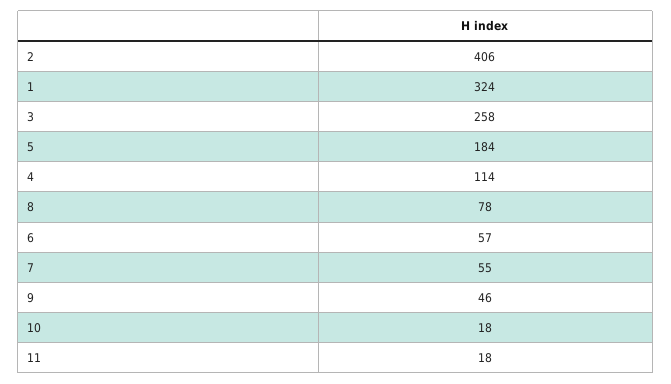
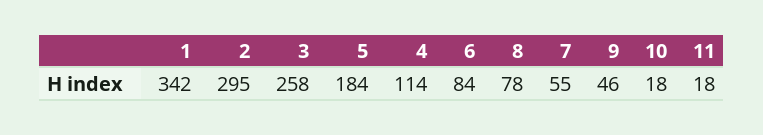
2: 406 -> 295
1: 324 -> 342
6: 57 -> 84

